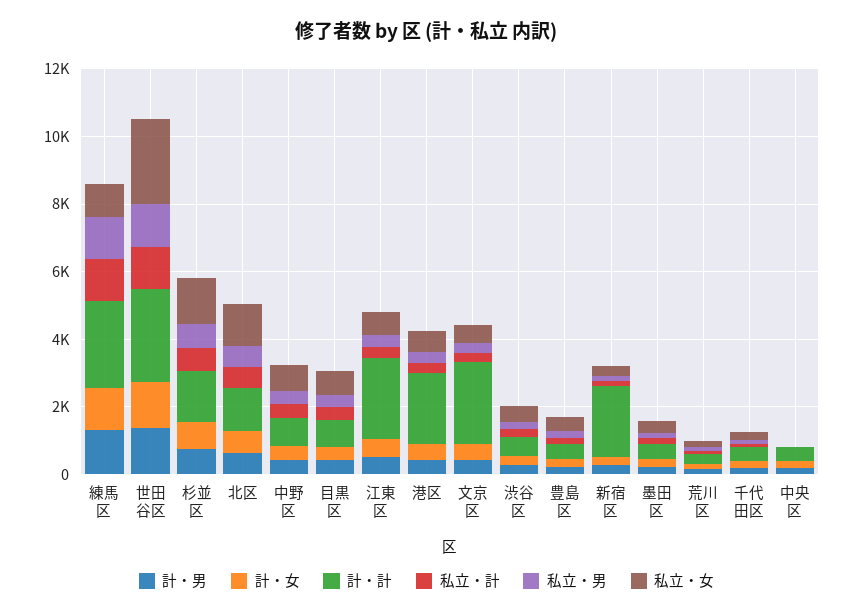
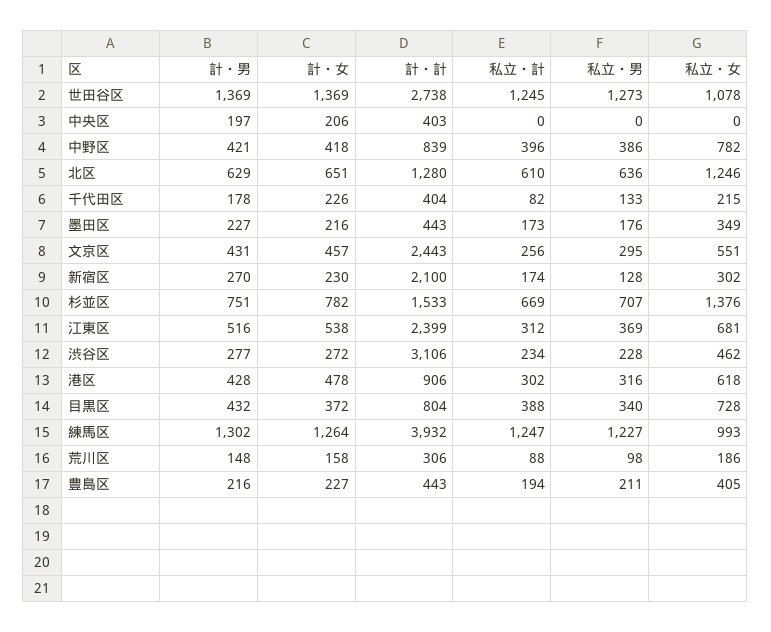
計・計, 練馬区: 2500 -> 3932
私立・女, 世田谷区: 2500 -> 1078
計・計, 港区: 2000 -> 906
計・計, 渋谷区: 500 -> 3106

